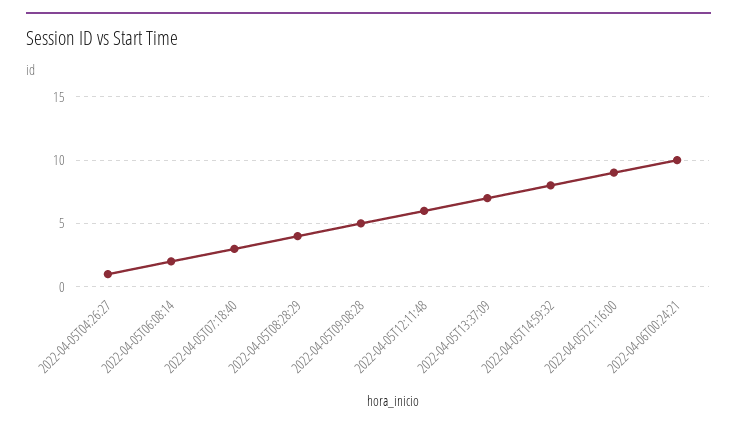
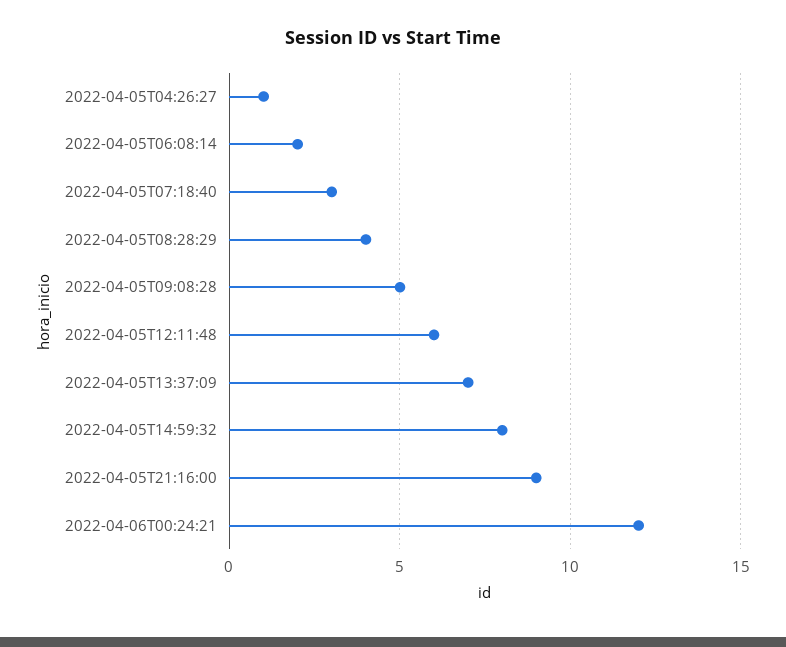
2022-04-06T00:24:21: 10 -> 12

